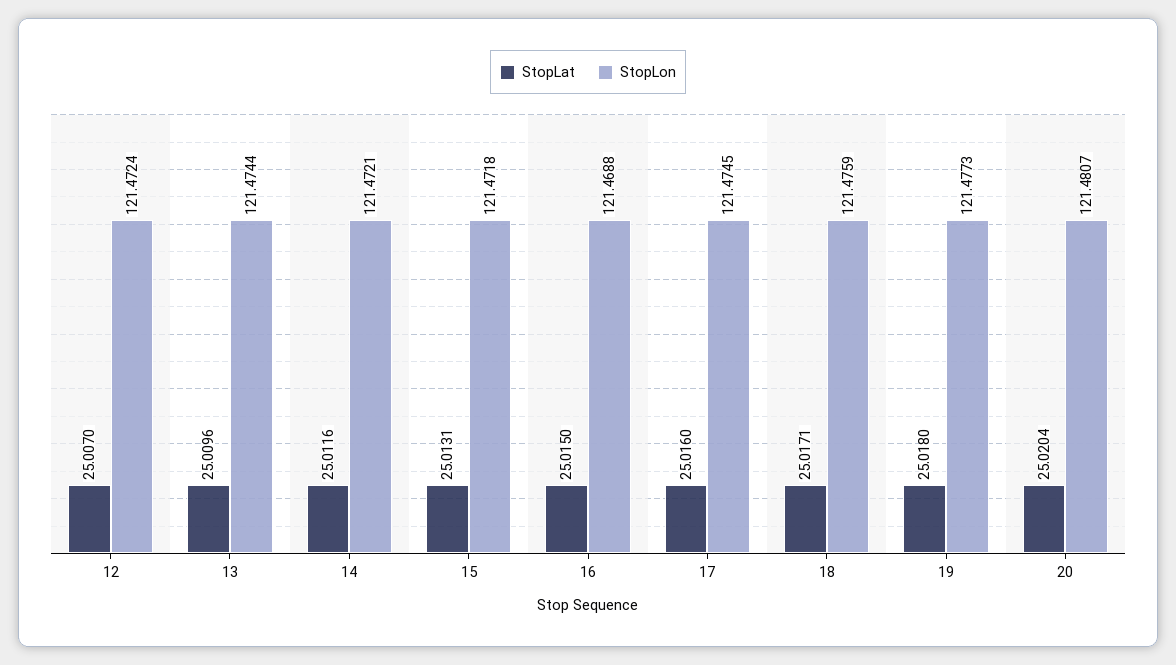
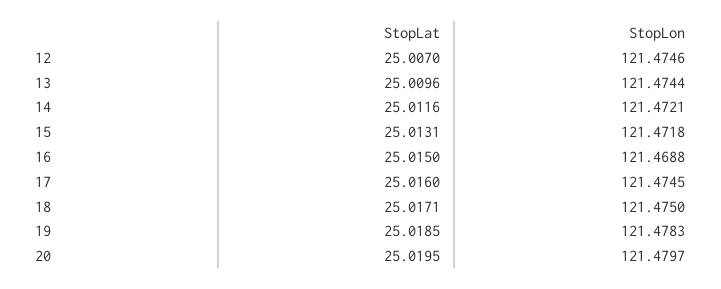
StopLon, 12: 121.4724 -> 121.4746
StopLon, 18: 121.4759 -> 121.475
StopLat, 19: 25.018 -> 25.0185
StopLon, 19: 121.4773 -> 121.4783
StopLat, 20: 25.0204 -> 25.0195
StopLon, 20: 121.4807 -> 121.4797

